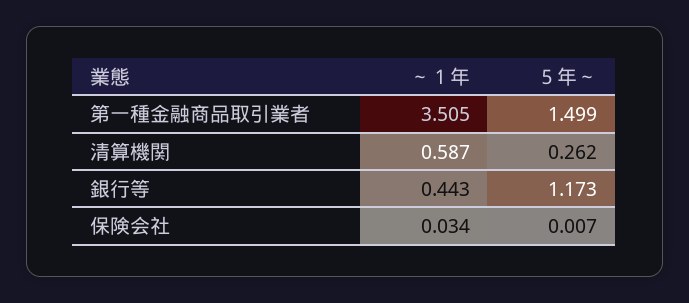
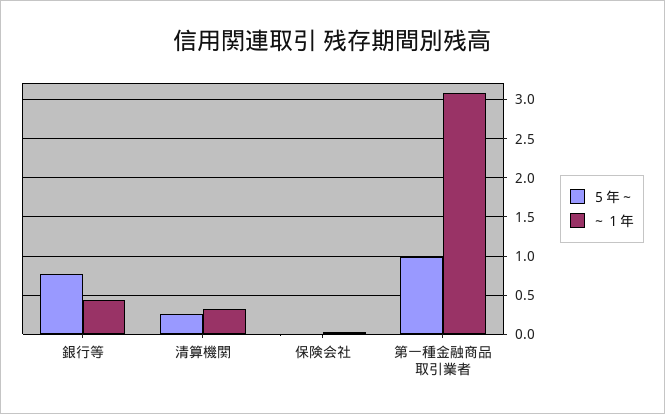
～１年, 第一種金融商品取引業者: 3.505 -> 3.1
５年～, 第一種金融商品取引業者: 1.499 -> 1
～１年, 清算機関: 0.587 -> 0.3
５年～, 銀行等: 1.173 -> 0.8

